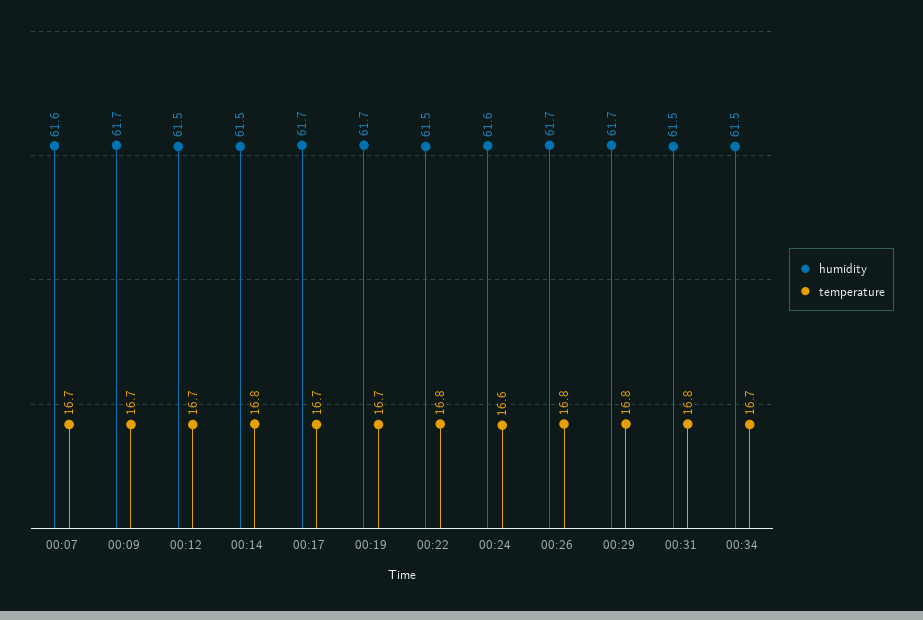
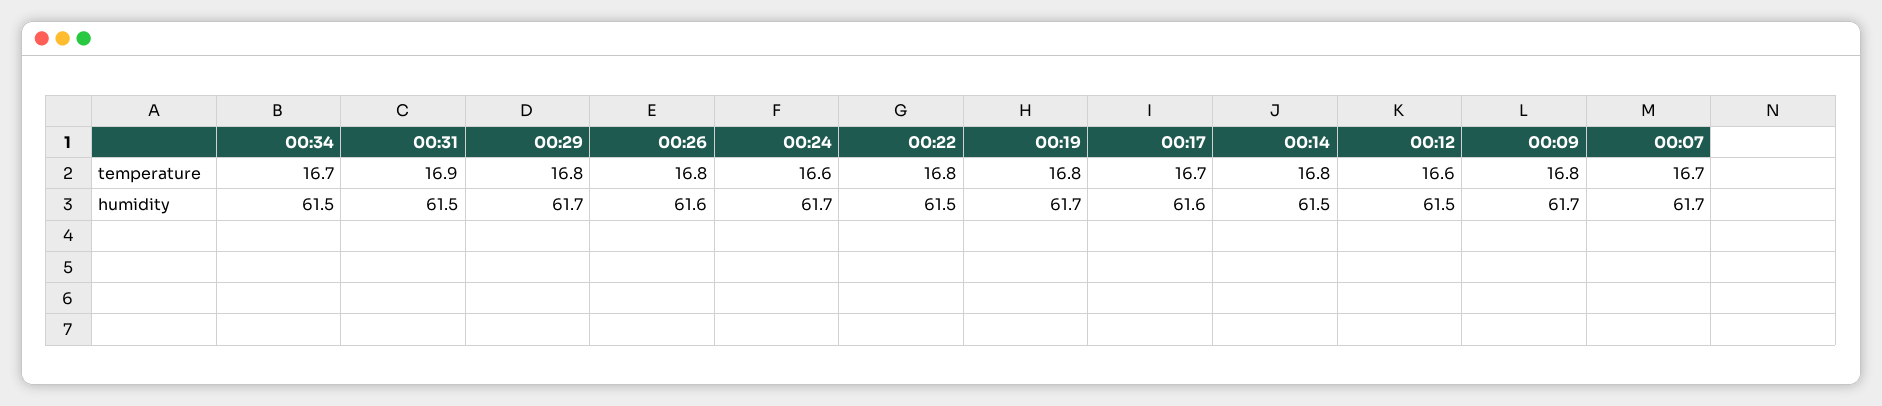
humidity, 00:07: 61.6 -> 61.7
temperature, 00:09: 16.7 -> 16.8
temperature, 00:12: 16.7 -> 16.6
humidity, 00:17: 61.7 -> 61.6
temperature, 00:19: 16.7 -> 16.8
humidity, 00:24: 61.6 -> 61.7
humidity, 00:26: 61.7 -> 61.6
temperature, 00:31: 16.8 -> 16.9

